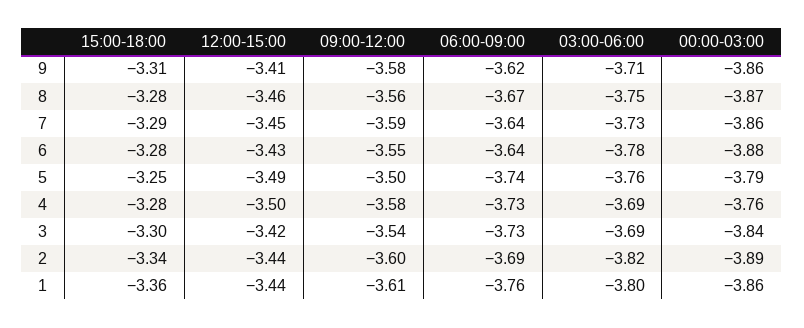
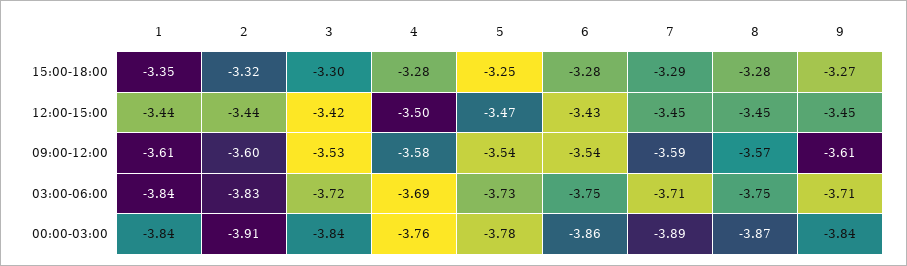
15:00-18:00, 9: -3.31 -> -3.27
12:00-15:00, 9: -3.41 -> -3.45
09:00-12:00, 9: -3.58 -> -3.61
06:00-09:00, 9: -3.62 -> none
00:00-03:00, 9: -3.86 -> -3.84
12:00-15:00, 8: -3.46 -> -3.45
09:00-12:00, 8: -3.56 -> -3.57
06:00-09:00, 8: -3.67 -> none
06:00-09:00, 7: -3.64 -> none
03:00-06:00, 7: -3.73 -> -3.71
00:00-03:00, 7: -3.86 -> -3.89
09:00-12:00, 6: -3.55 -> -3.54
06:00-09:00, 6: -3.64 -> none
03:00-06:00, 6: -3.78 -> -3.75
00:00-03:00, 6: -3.88 -> -3.86
12:00-15:00, 5: -3.49 -> -3.47
09:00-12:00, 5: -3.5 -> -3.54
06:00-09:00, 5: -3.74 -> none
03:00-06:00, 5: -3.76 -> -3.73
00:00-03:00, 5: -3.79 -> -3.78
06:00-09:00, 4: -3.73 -> none
09:00-12:00, 3: -3.54 -> -3.53
06:00-09:00, 3: -3.73 -> none
03:00-06:00, 3: -3.69 -> -3.72
15:00-18:00, 2: -3.34 -> -3.32
06:00-09:00, 2: -3.69 -> none
03:00-06:00, 2: -3.82 -> -3.83
00:00-03:00, 2: -3.89 -> -3.91
15:00-18:00, 1: -3.36 -> -3.35
06:00-09:00, 1: -3.76 -> none
03:00-06:00, 1: -3.8 -> -3.84
00:00-03:00, 1: -3.86 -> -3.84

